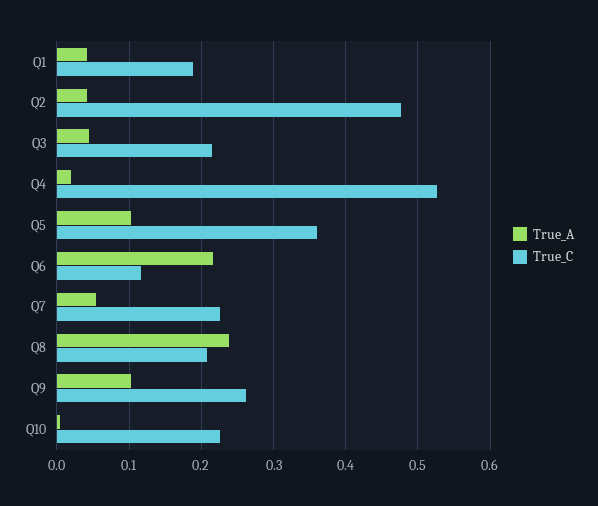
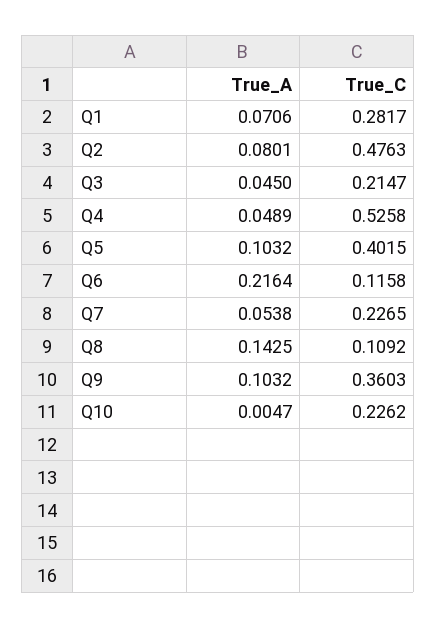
True_A, Q1: 0.04 -> 0.0706
True_C, Q1: 0.19 -> 0.2817
True_A, Q2: 0.04 -> 0.0801
True_A, Q4: 0.02 -> 0.0489
True_C, Q5: 0.36 -> 0.4015
True_A, Q8: 0.24 -> 0.1425
True_C, Q8: 0.21 -> 0.1092
True_C, Q9: 0.26 -> 0.3603

